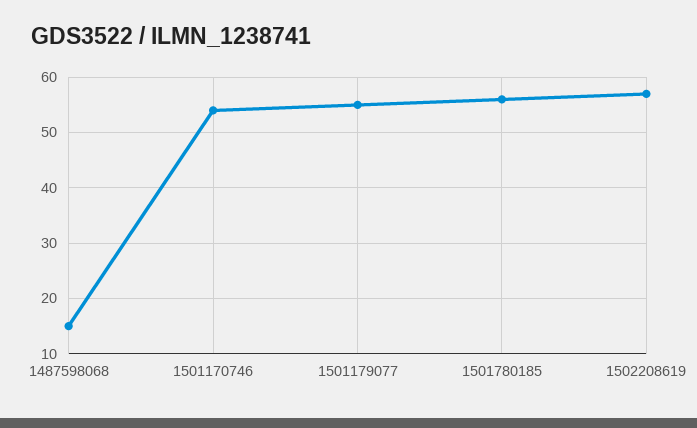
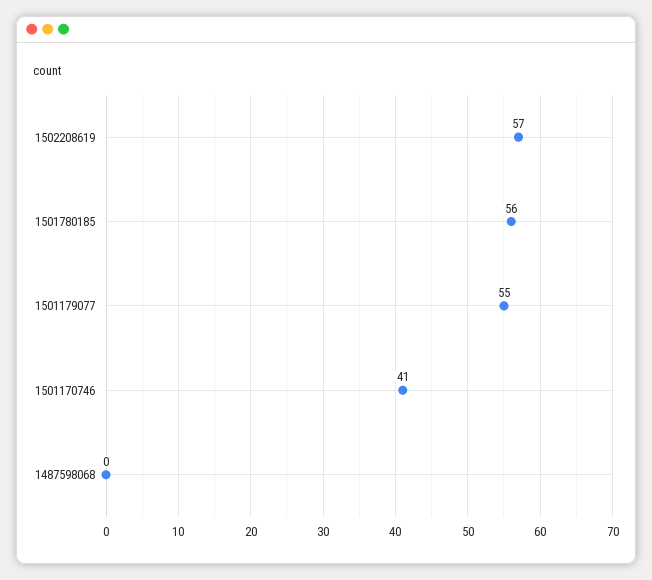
1487598068: 15 -> 0
1501170746: 55 -> 41

